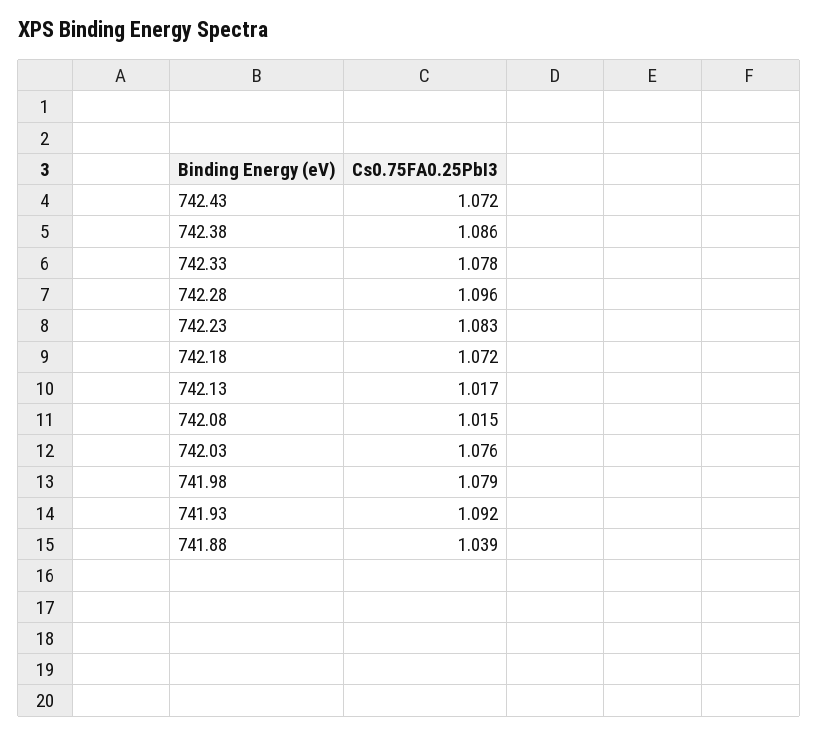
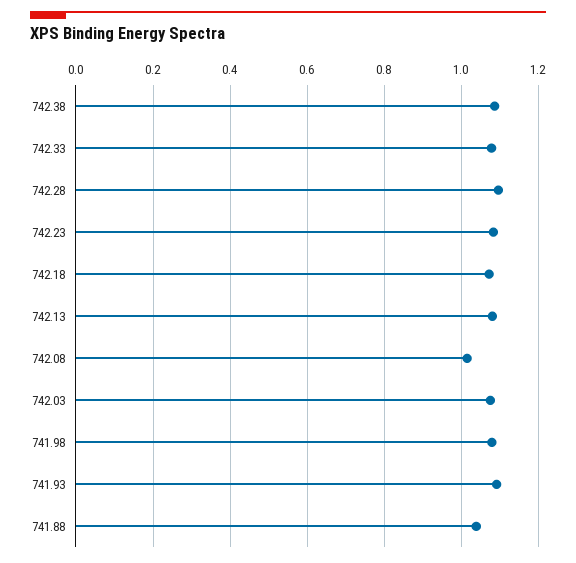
742.43: 1.072 -> none
742.13: 1.017 -> 1.08

